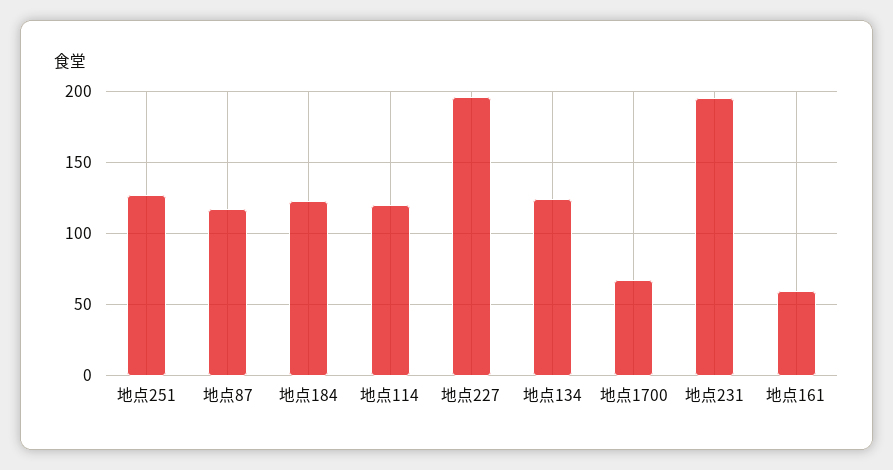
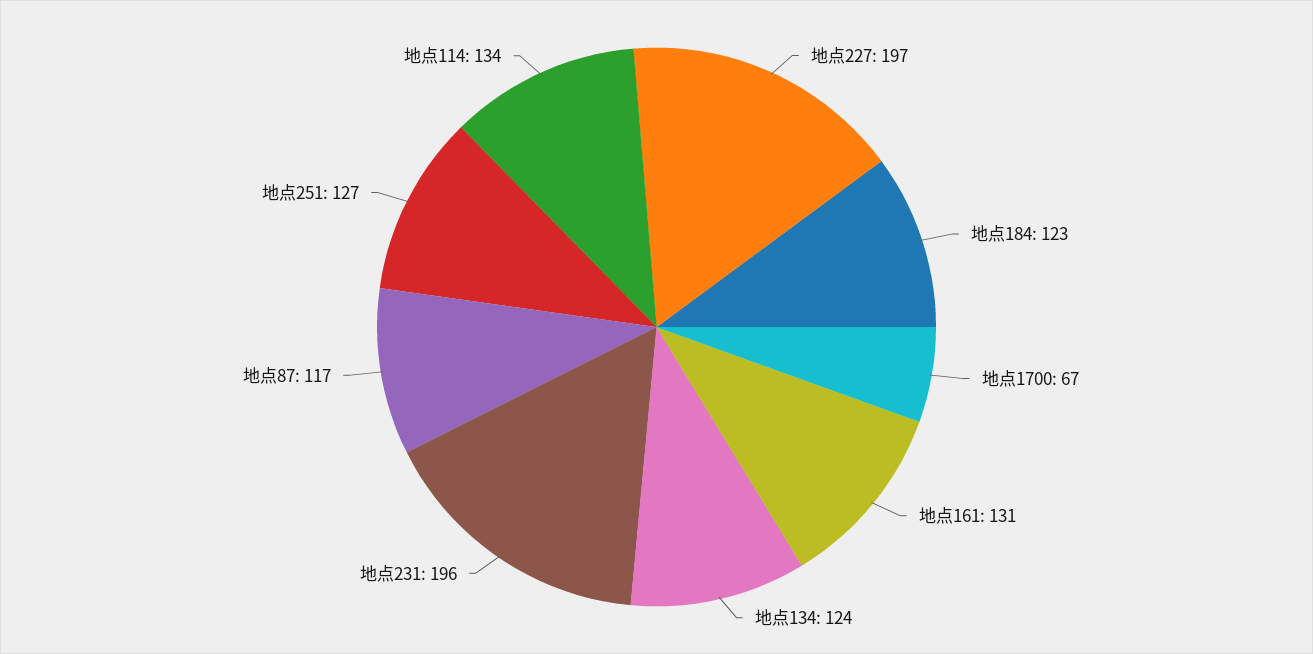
地点114: 120 -> 134
地点161: 60 -> 131

